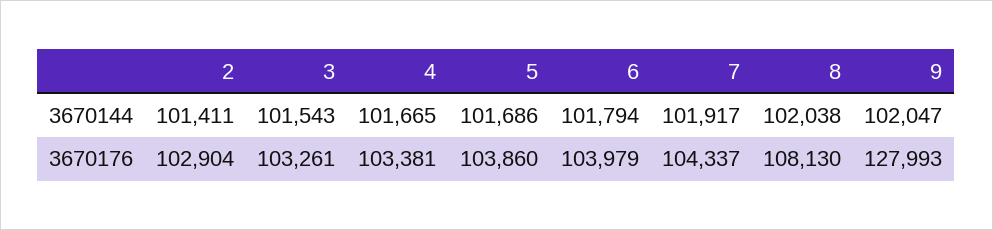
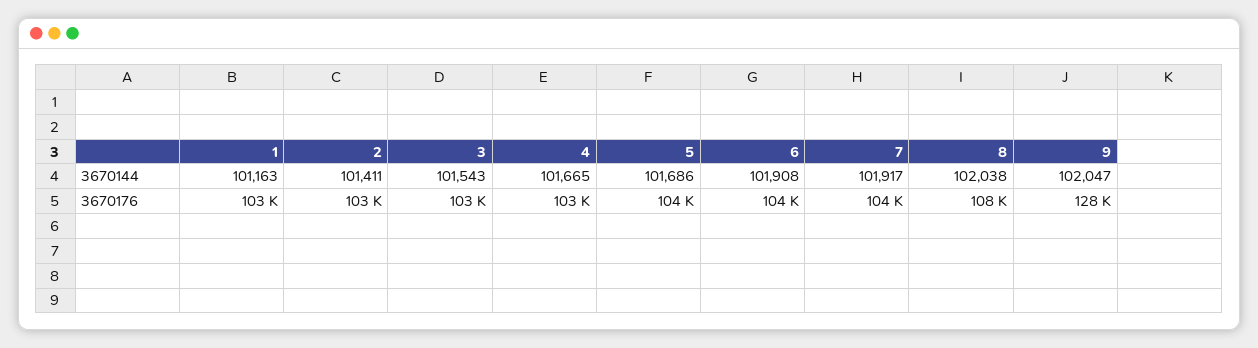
6, 3670144: 101794 -> 101908
1, 3670144: none -> 101163
1, 3670176: none -> 103000

